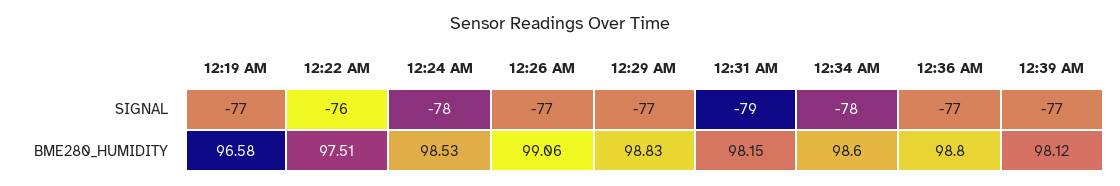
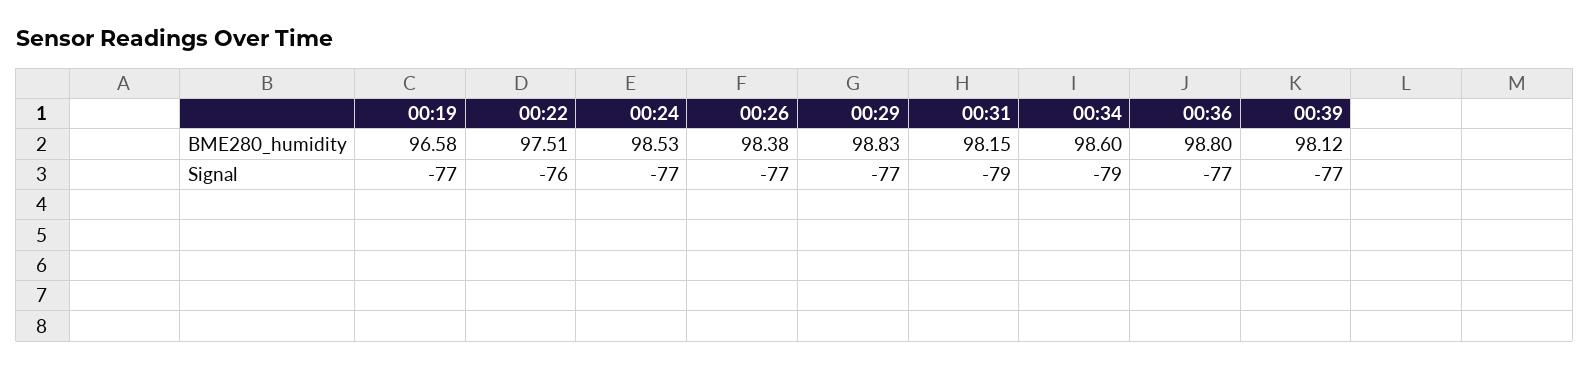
12:24 AM, SIGNAL: -78 -> -77
12:34 AM, SIGNAL: -78 -> -79
12:26 AM, BME280_HUMIDITY: 99.06 -> 98.38

